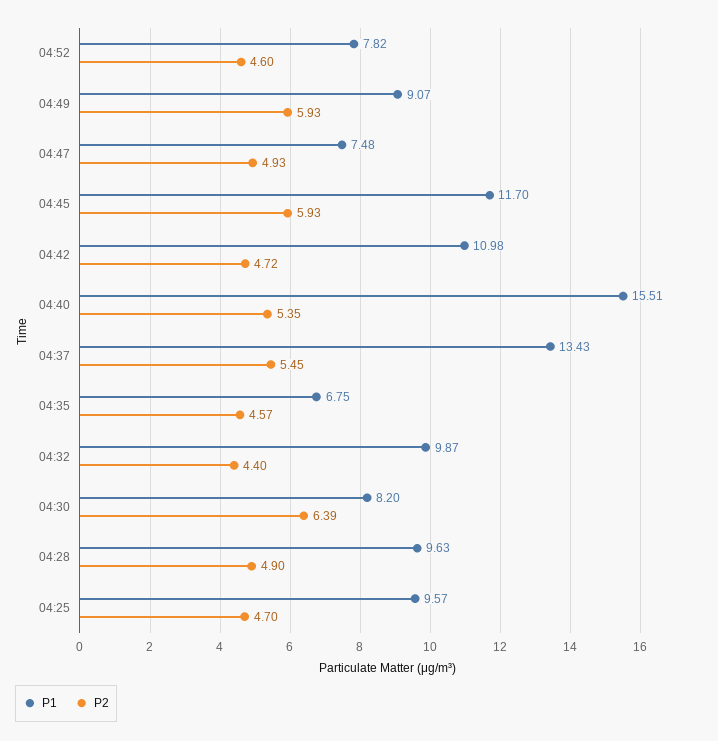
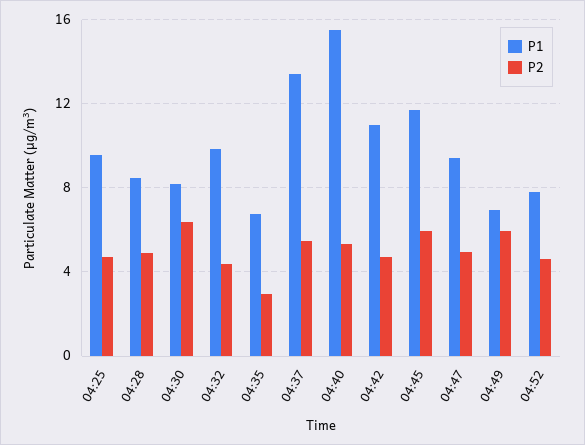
P1, 04:49: 9.07 -> 7
P1, 04:47: 7.48 -> 9.5
P2, 04:35: 4.57 -> 3
P1, 04:28: 9.63 -> 8.5

